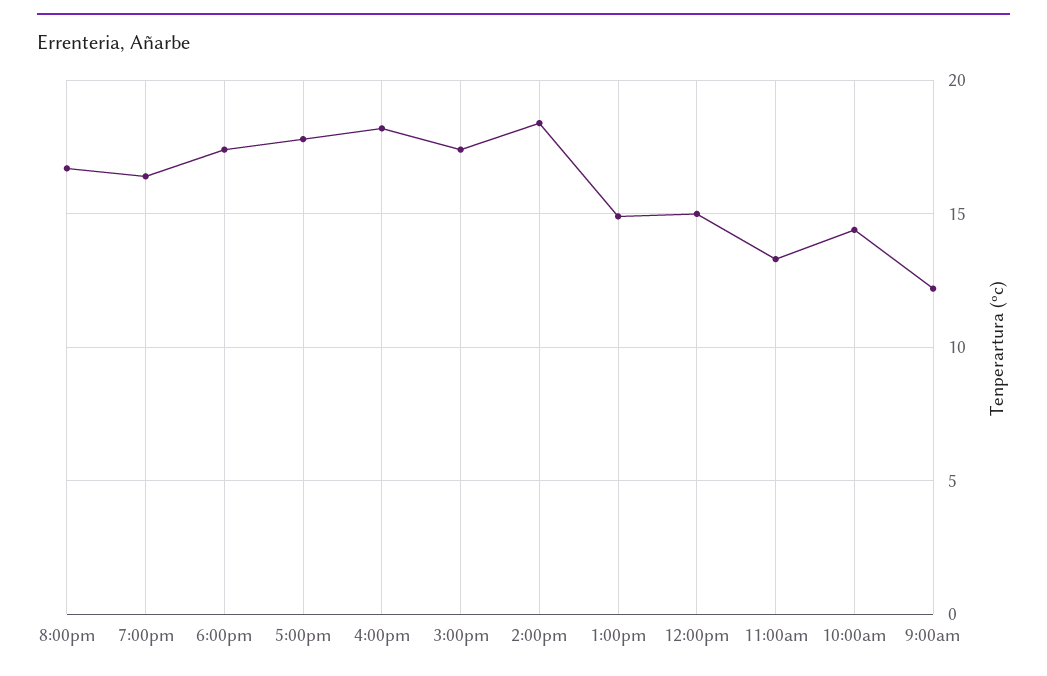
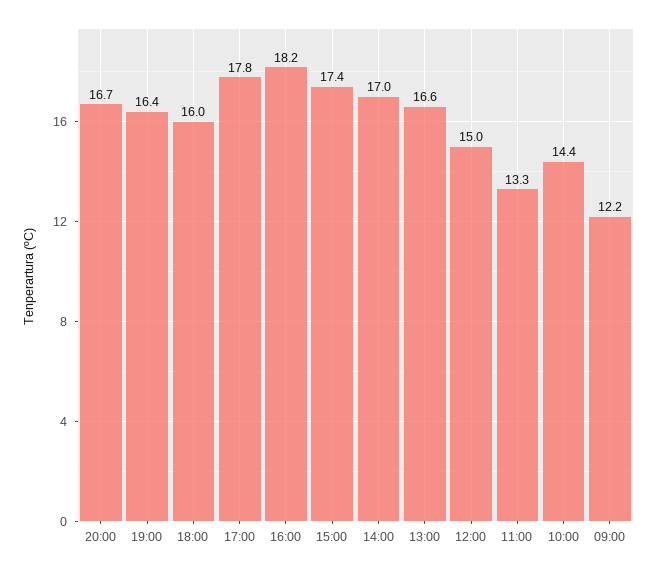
6:00pm: 17.5 -> 16
2:00pm: 18.5 -> 17
1:00pm: 15 -> 16.6

